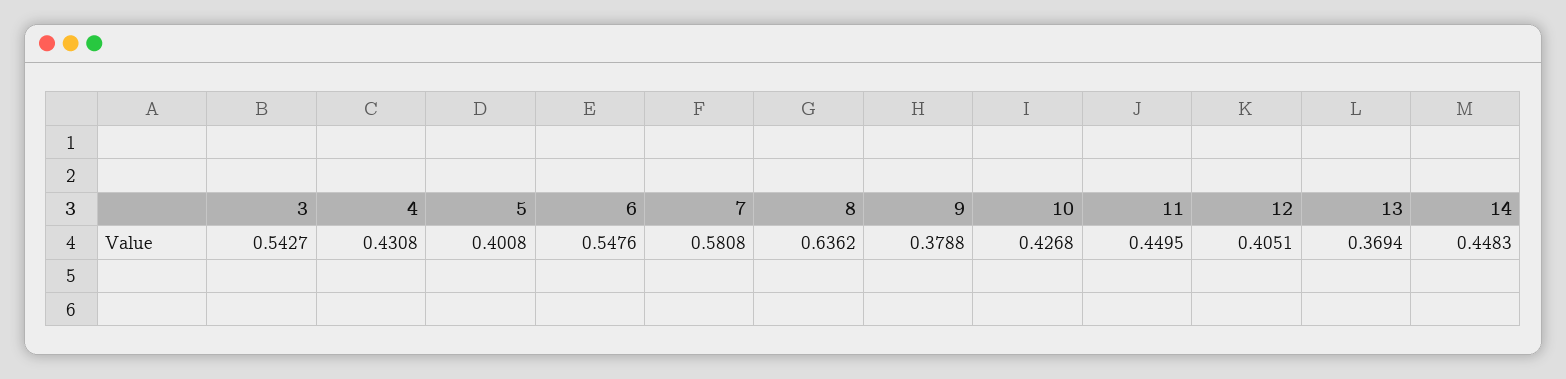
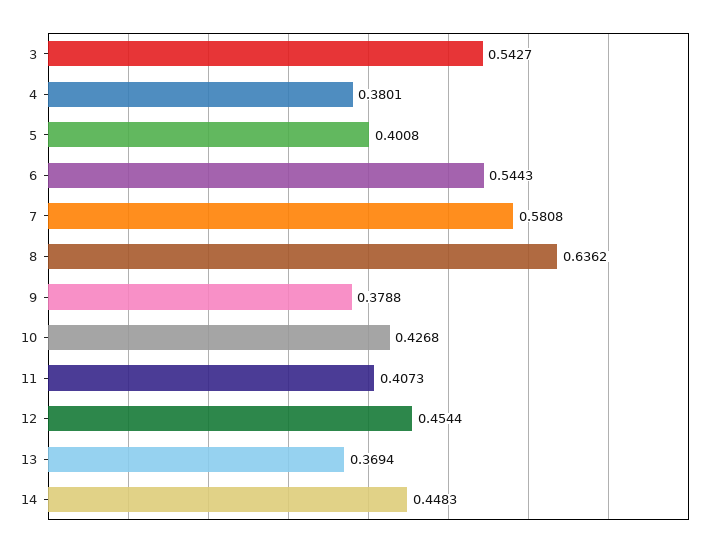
4: 0.4308 -> 0.3801
6: 0.5476 -> 0.5443
11: 0.4495 -> 0.4073
12: 0.4051 -> 0.4544

